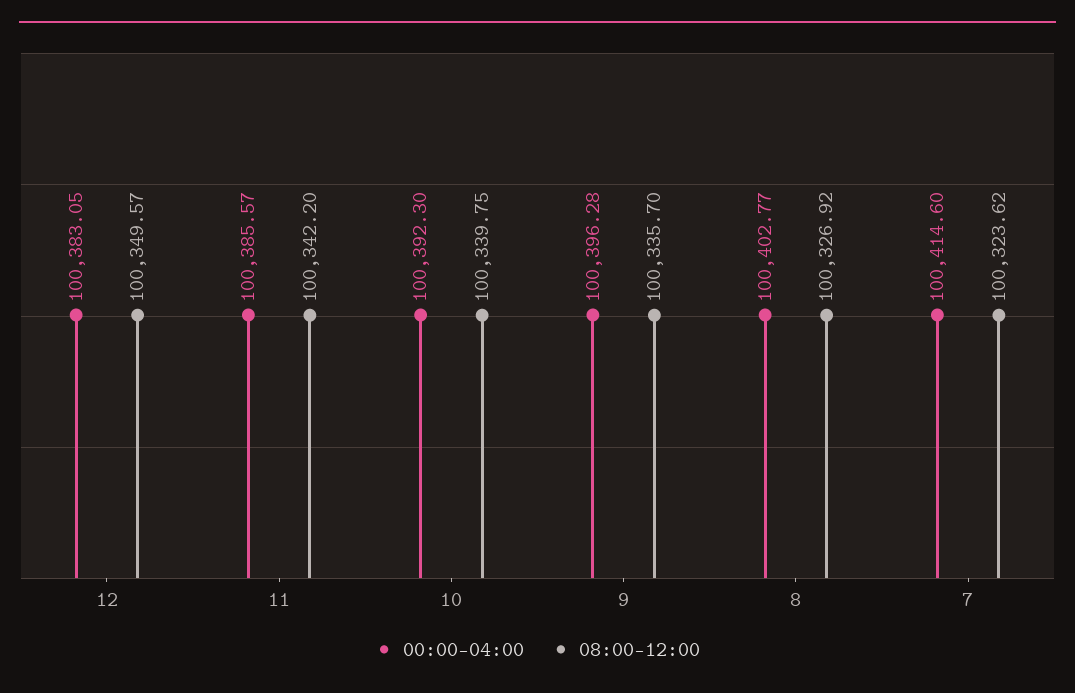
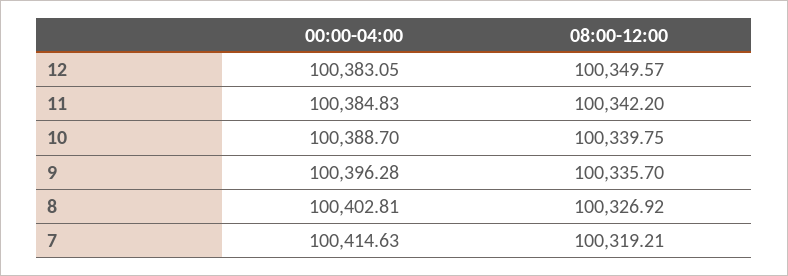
00:00-04:00, 11: 100385.57 -> 100384.83
00:00-04:00, 10: 100392.3 -> 100388.7
00:00-04:00, 8: 100402.77 -> 100402.81
00:00-04:00, 7: 100414.6 -> 100414.63
08:00-12:00, 7: 100323.62 -> 100319.21

